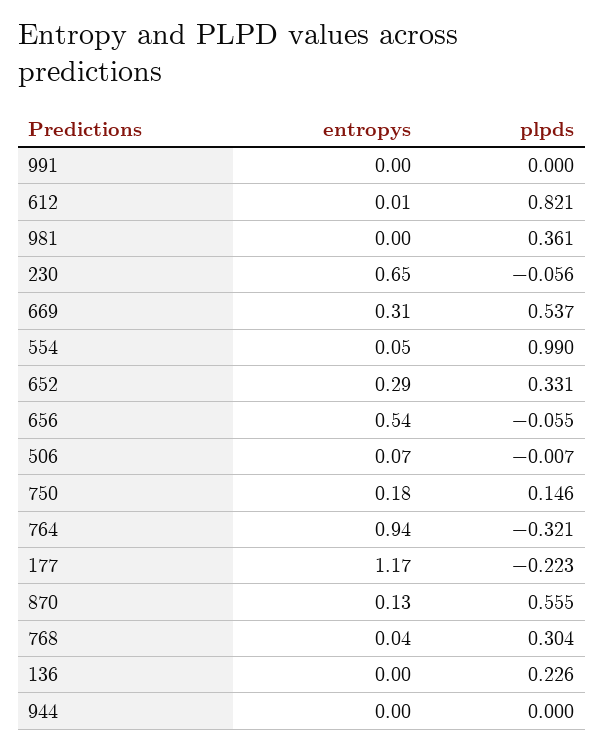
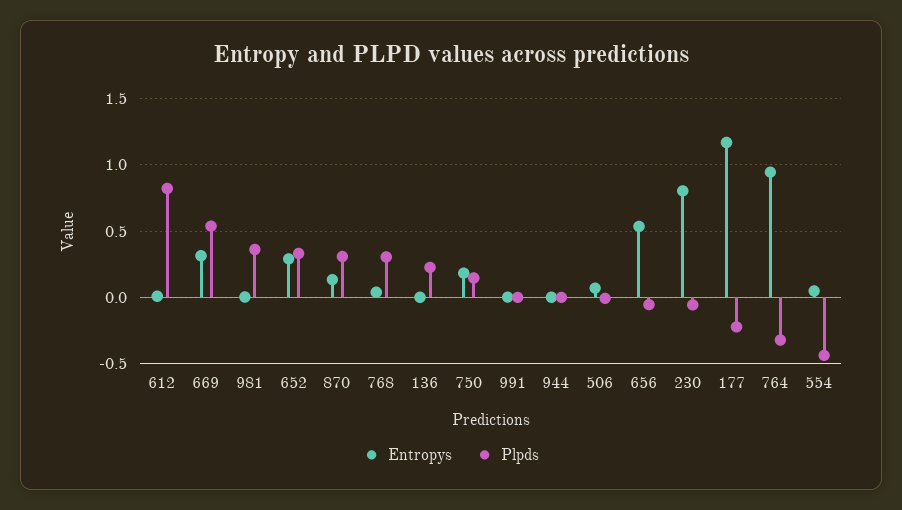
entropys, 230: 0.65 -> 0.8
plpds, 554: 0.99 -> -0.45
plpds, 870: 0.555 -> 0.3

